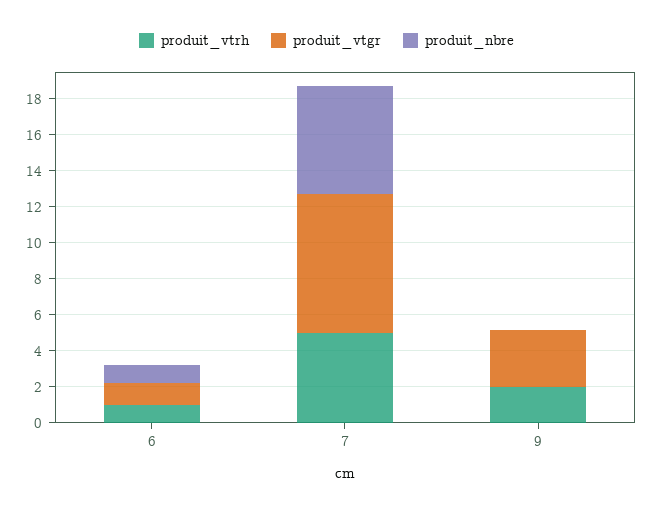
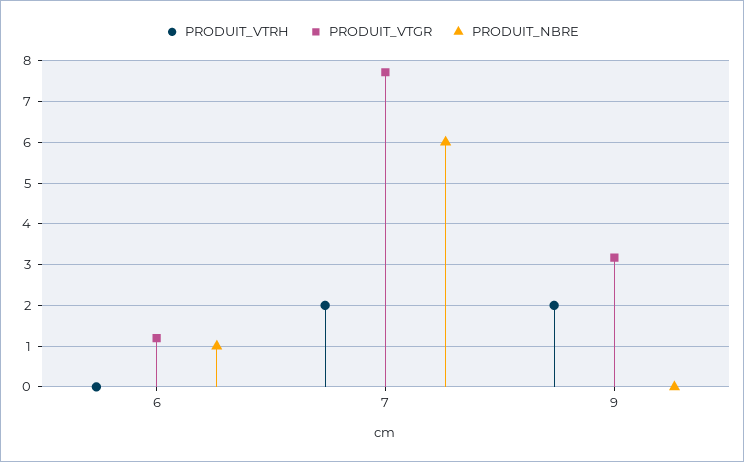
produit_vtrh, 6: 1 -> 0
produit_vtrh, 7: 5 -> 2

